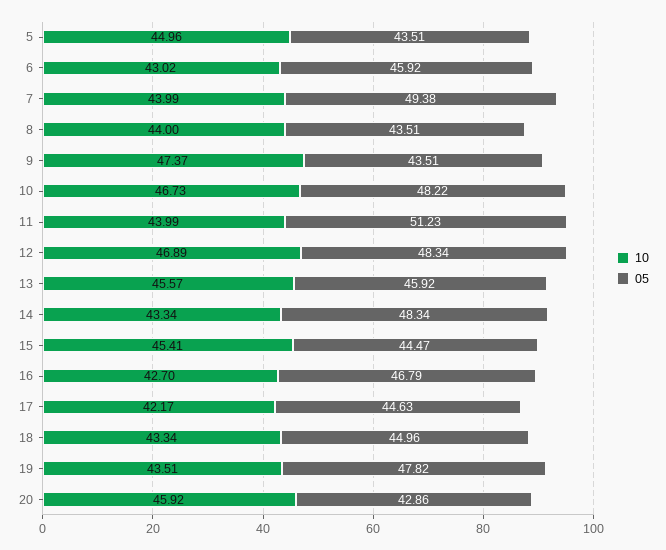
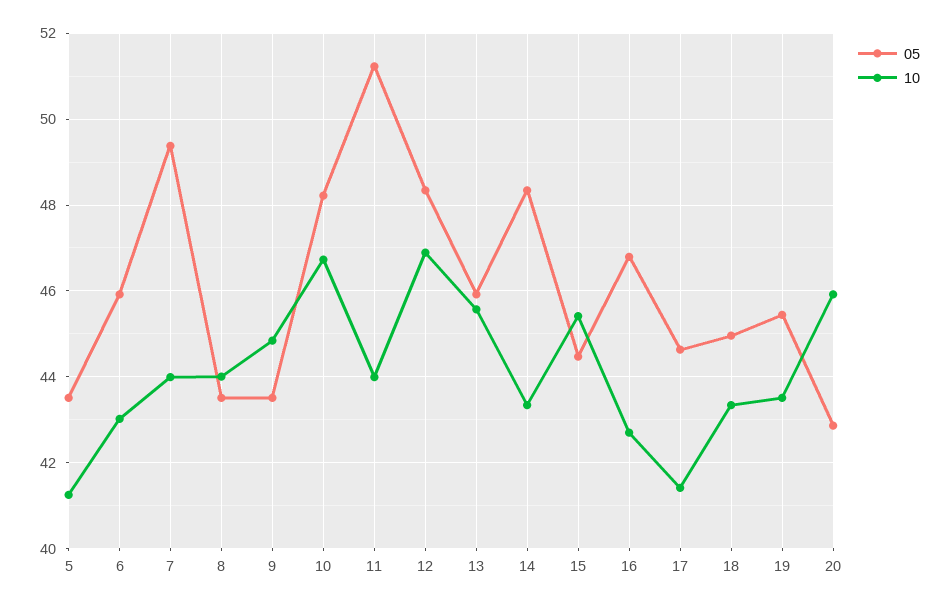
10, 5: 44.96 -> 41.2
10, 9: 47.37 -> 44.8
10, 17: 42.17 -> 41.4
05, 19: 47.82 -> 45.4

